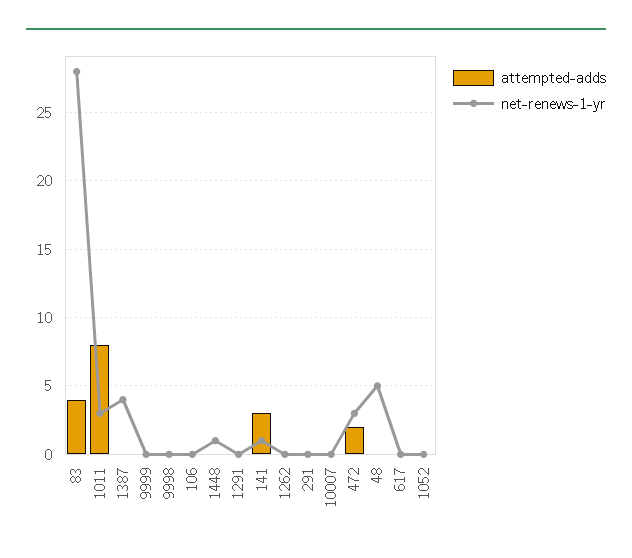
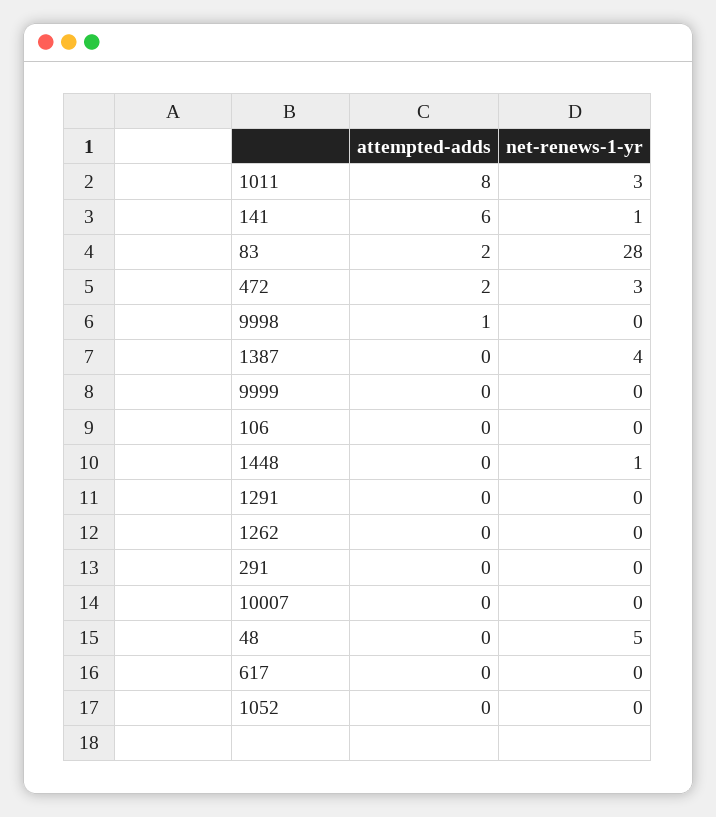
attempted-adds, 83: 4 -> 2
attempted-adds, 9998: 0 -> 1
attempted-adds, 141: 3 -> 6

